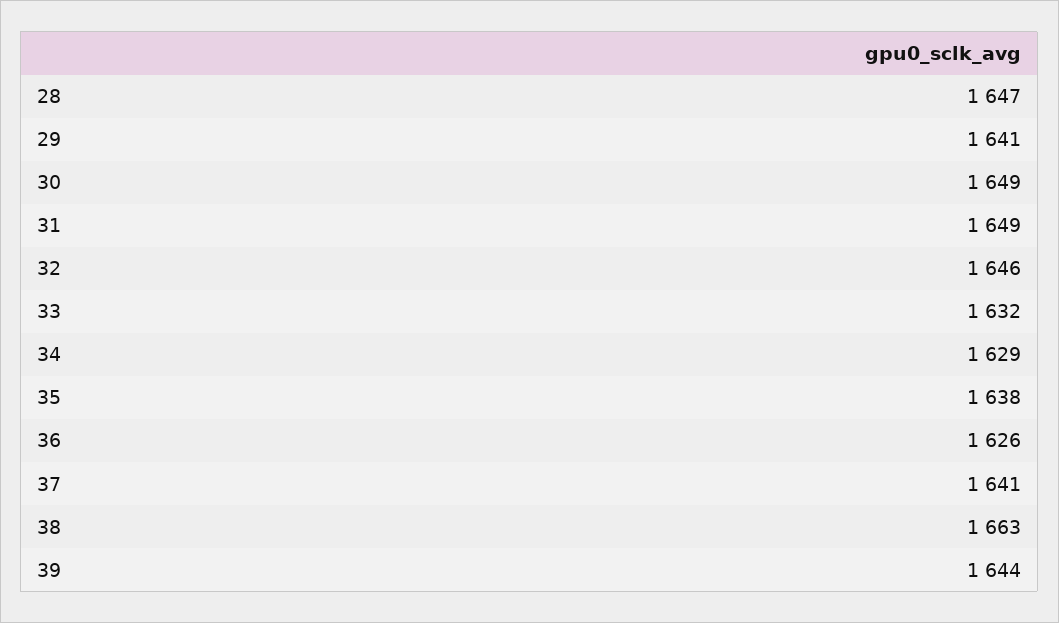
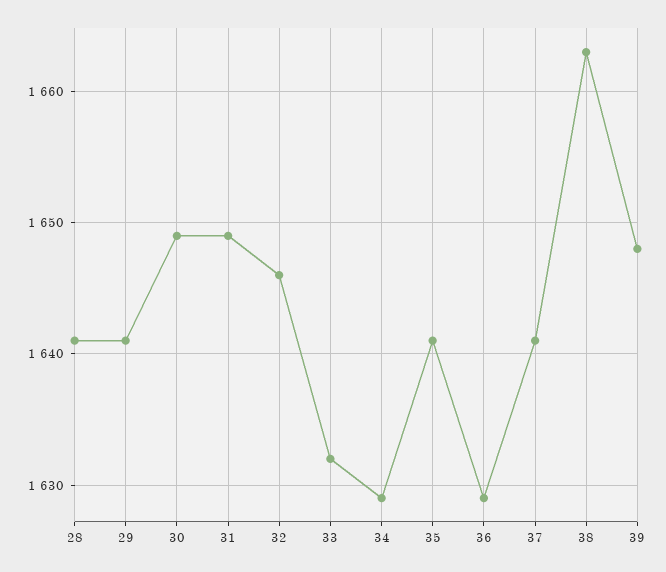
28: 1647 -> 1641
35: 1638 -> 1641
36: 1626 -> 1629
39: 1644 -> 1648

